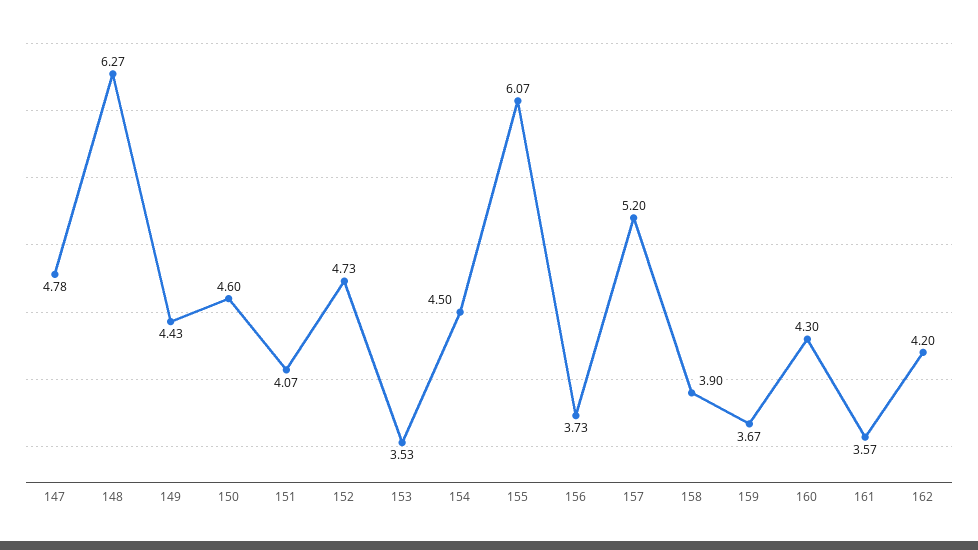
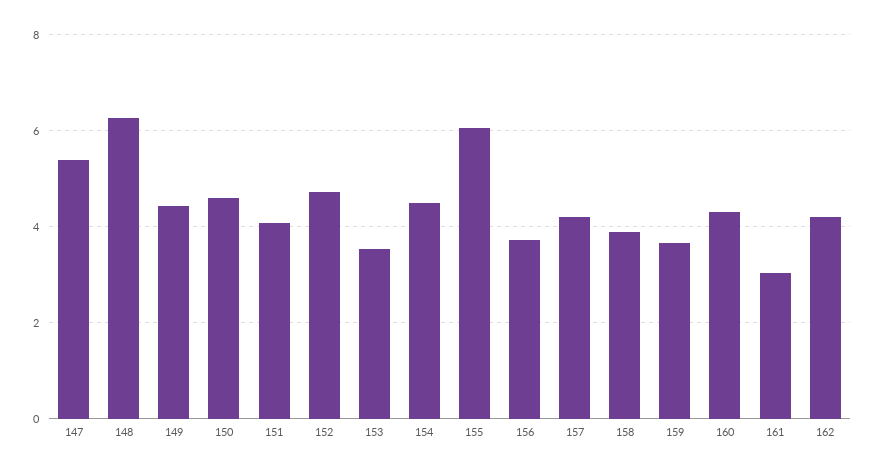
147: 4.78 -> 5.4
157: 5.2 -> 4.2
161: 3.57 -> 3

